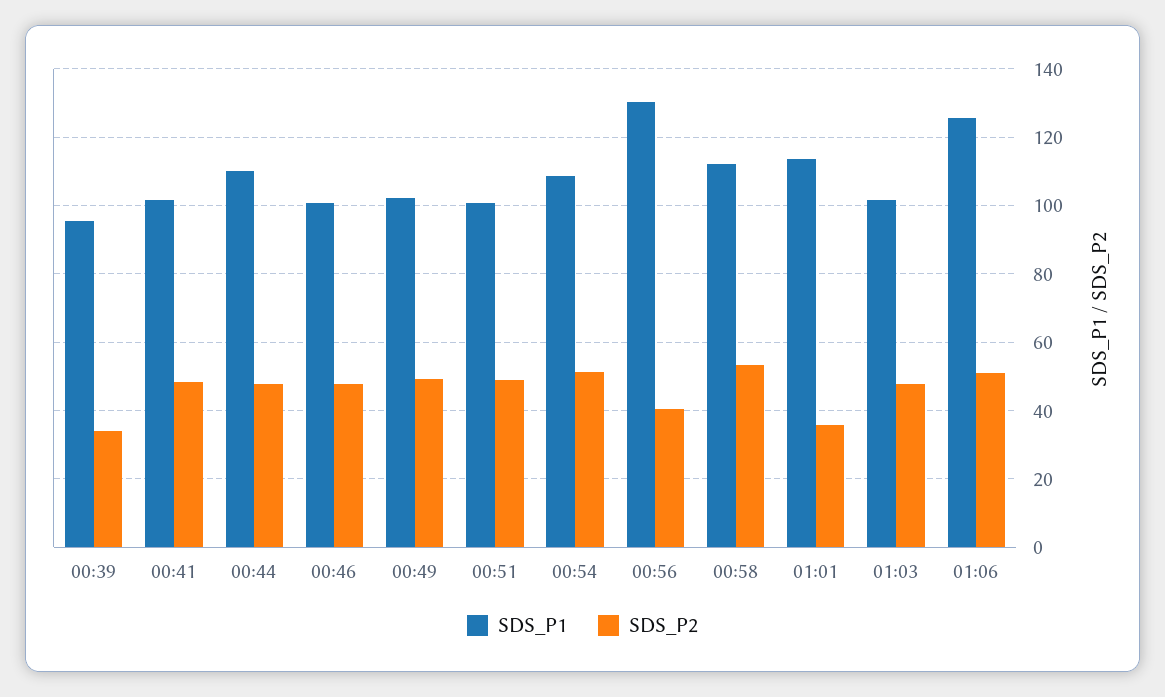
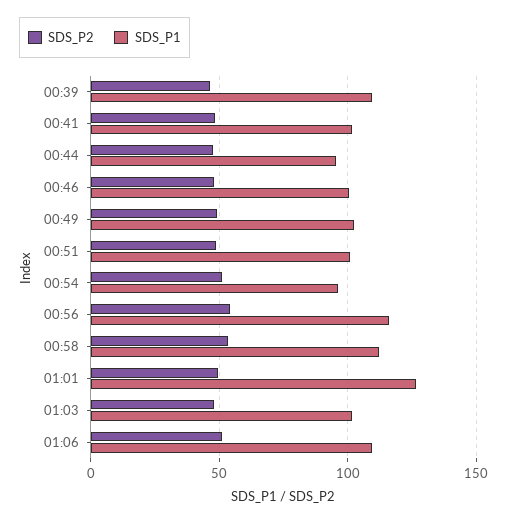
SDS_P1, 00:39: 96 -> 110
SDS_P2, 00:39: 34 -> 45
SDS_P1, 00:44: 110 -> 95
SDS_P1, 00:54: 108 -> 95
SDS_P1, 00:56: 130 -> 115
SDS_P2, 00:56: 40 -> 55
SDS_P1, 01:01: 114 -> 125
SDS_P2, 01:01: 36 -> 50
SDS_P1, 01:06: 126 -> 110

